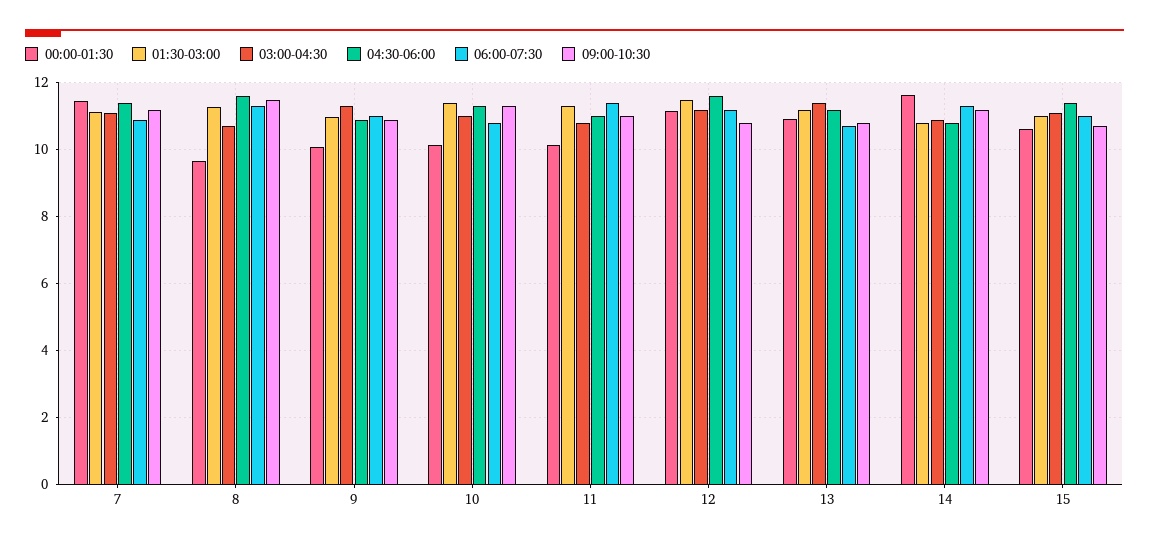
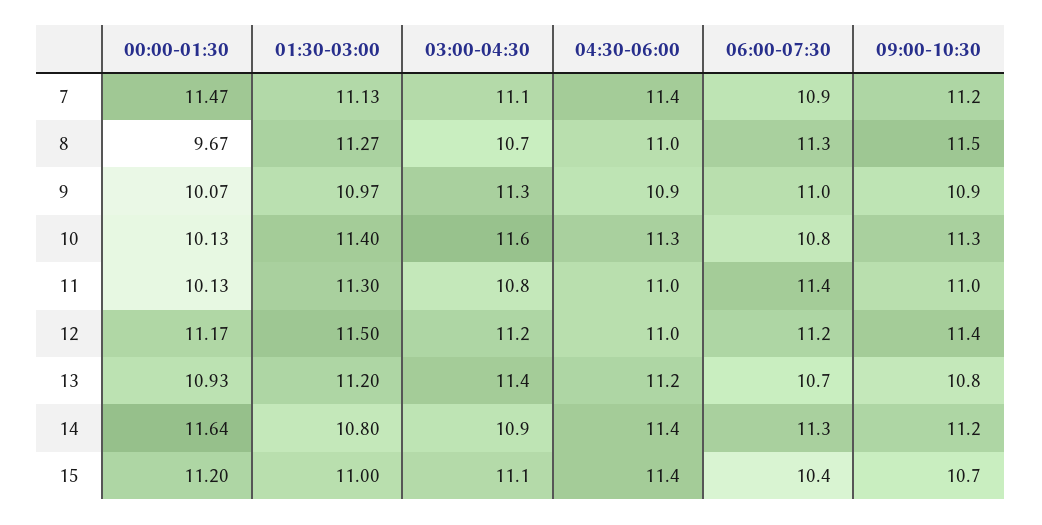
04:30-06:00, 8: 11.6 -> 11
03:00-04:30, 10: 11 -> 11.6
04:30-06:00, 12: 11.6 -> 11
09:00-10:30, 12: 10.8 -> 11.4
04:30-06:00, 14: 10.8 -> 11.4
00:00-01:30, 15: 10.6 -> 11.2
06:00-07:30, 15: 11 -> 10.4

